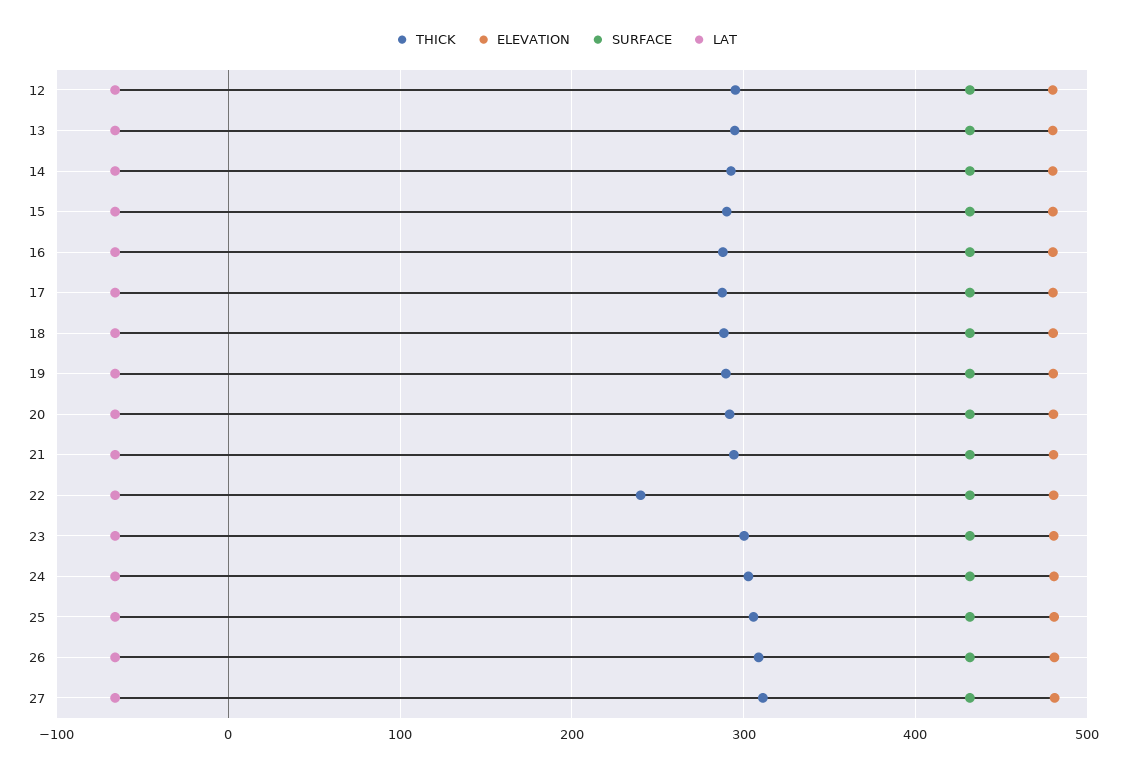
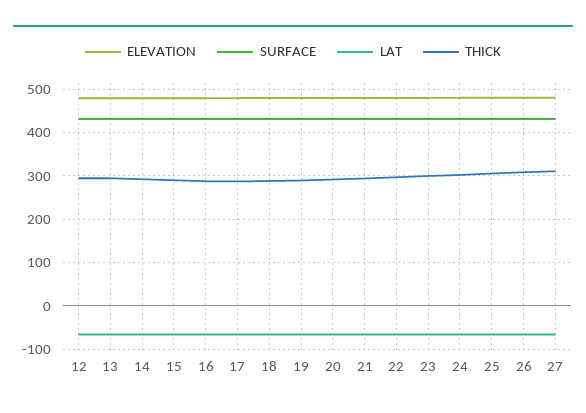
THICK, 22: 240 -> 300

